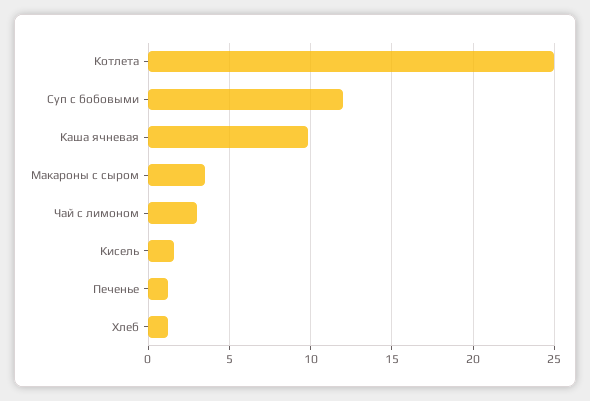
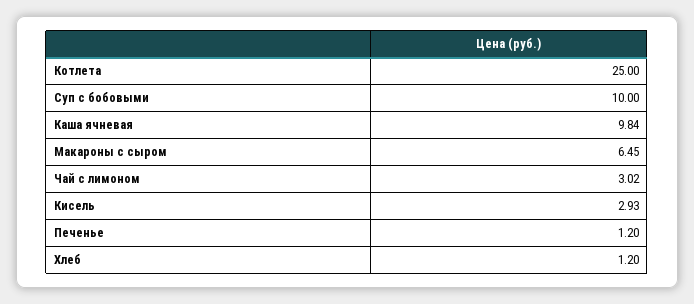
Суп с бобовыми: 12 -> 10
Макароны с сыром: 3.5 -> 6.45
Кисель: 1.5 -> 2.93

